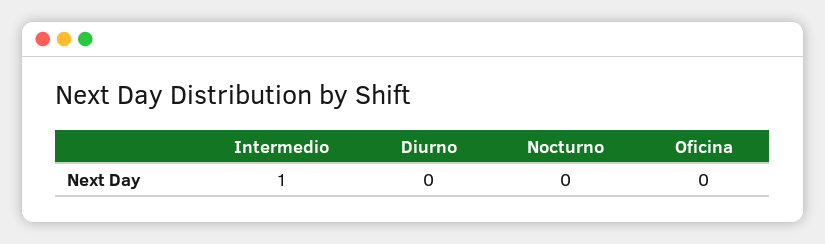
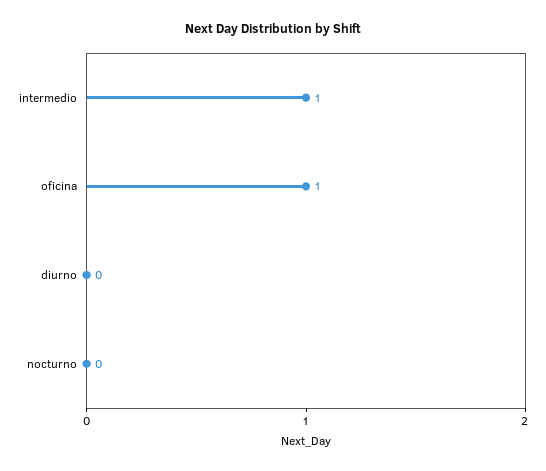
Oficina: 0 -> 1

